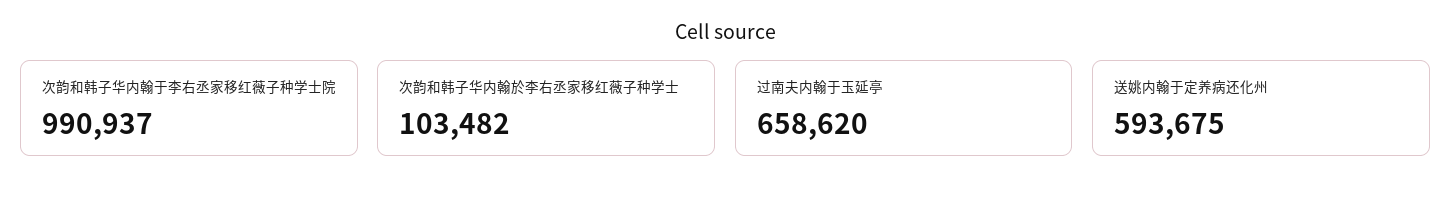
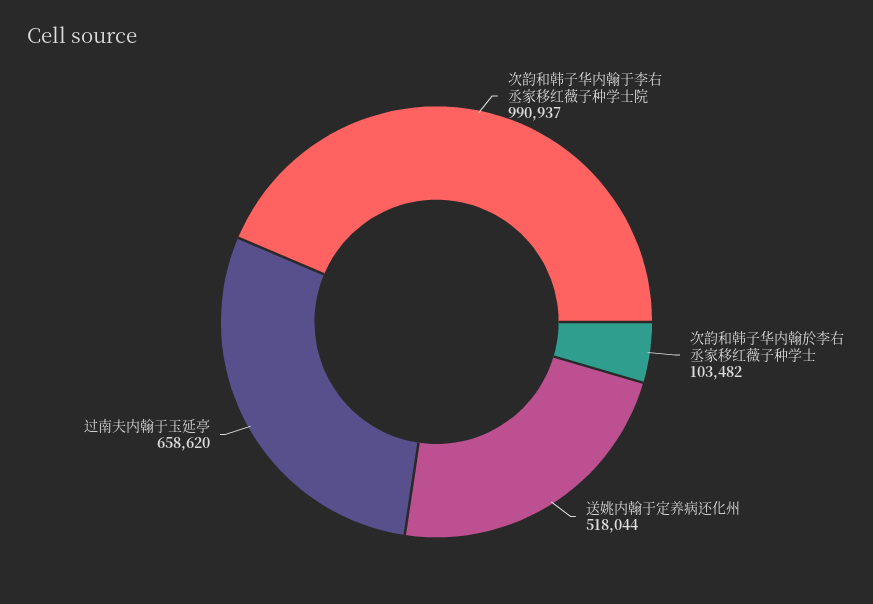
送姚内翰于定养病还化州: 593675 -> 518044

